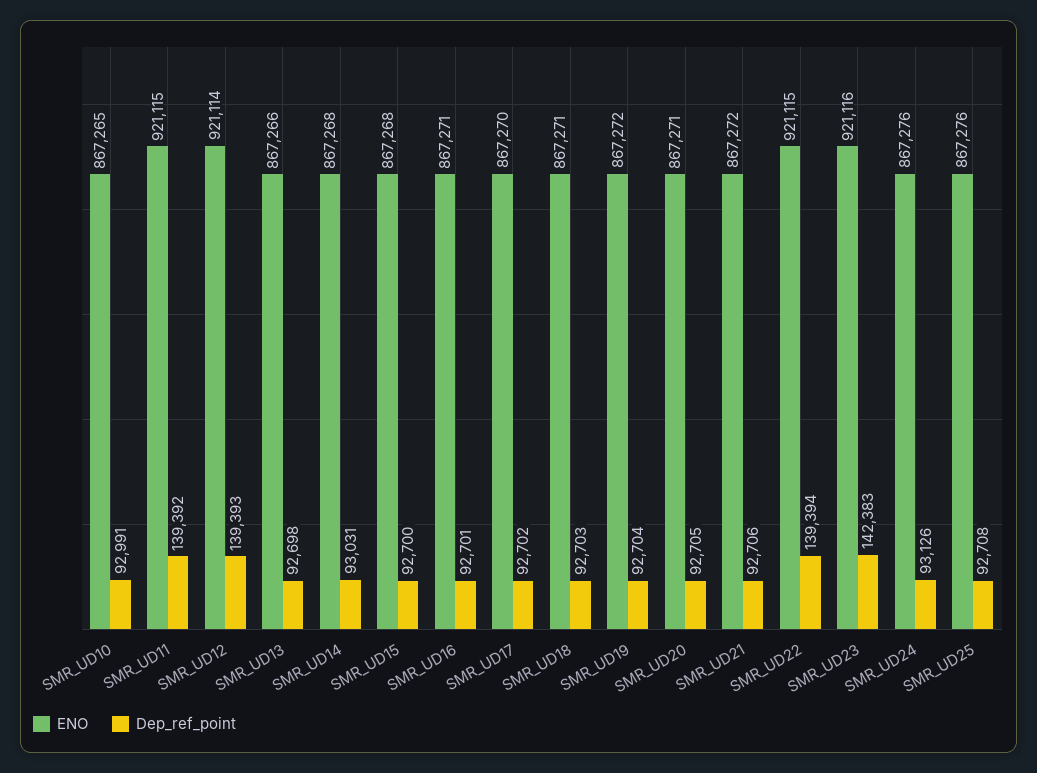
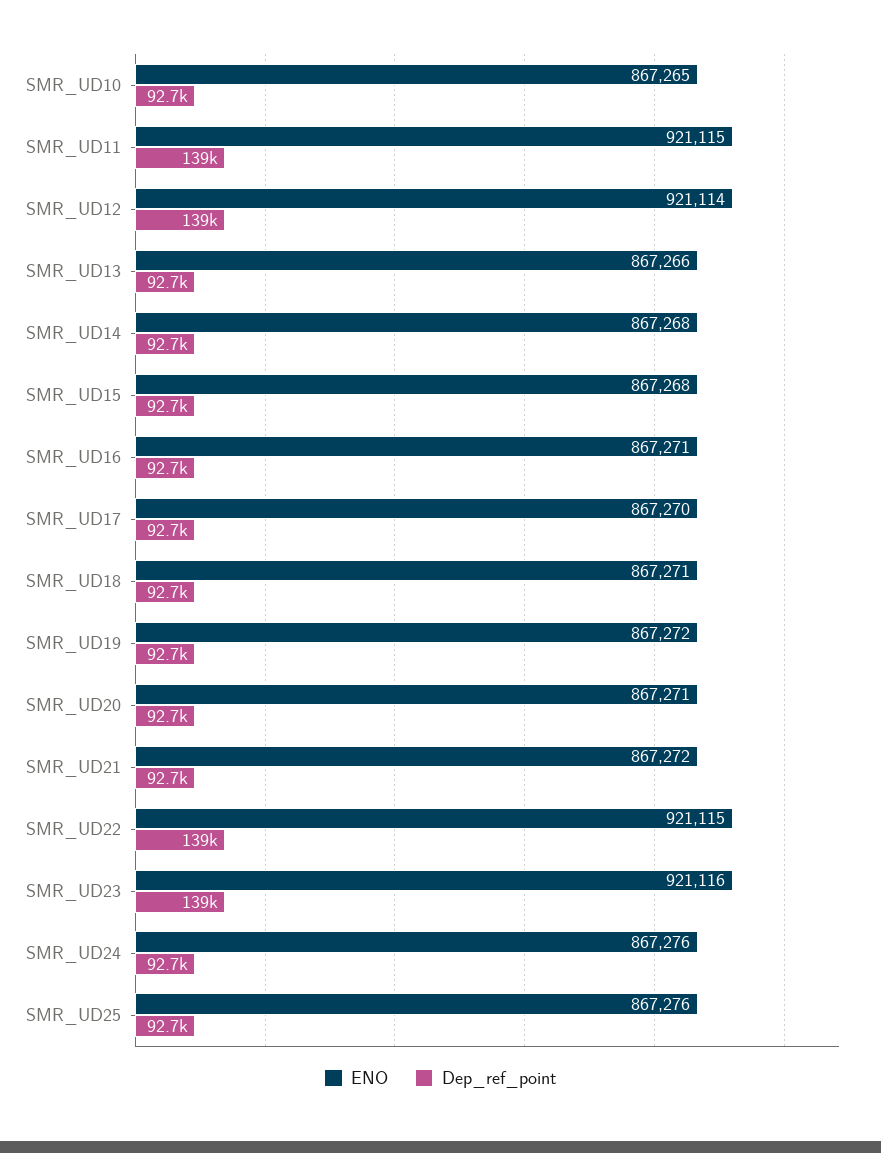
Dep_ref_point, SMR_UD10: 92991 -> 92700
Dep_ref_point, SMR_UD14: 93031 -> 92700
Dep_ref_point, SMR_UD23: 142383 -> 139000
Dep_ref_point, SMR_UD24: 93126 -> 92700

